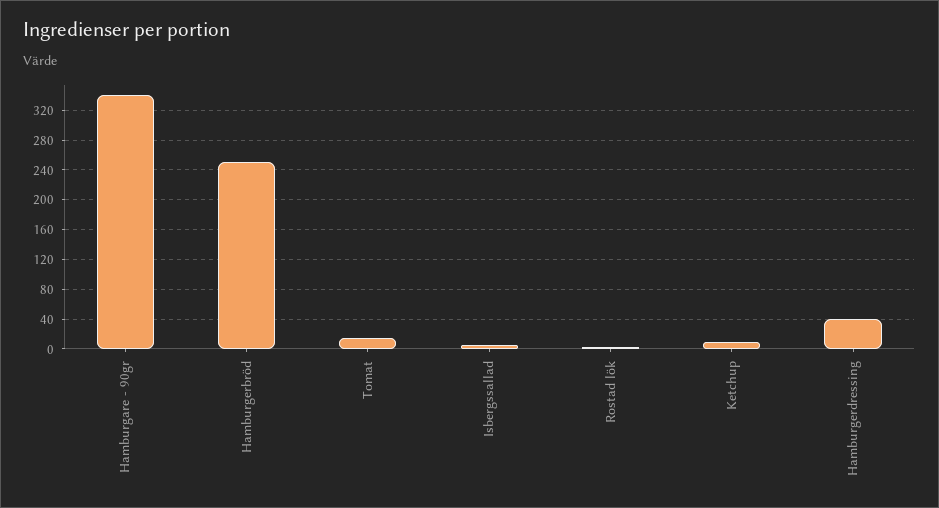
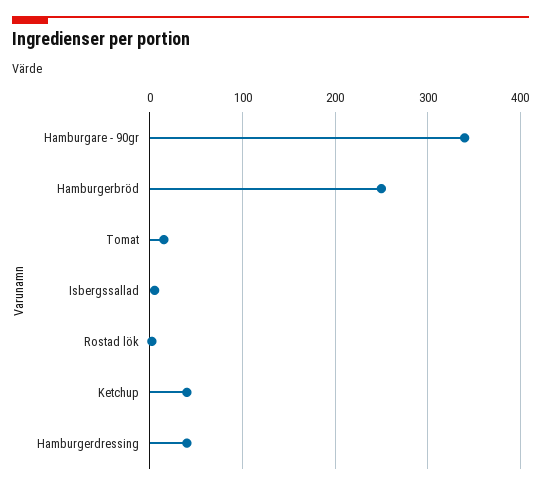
Ketchup: 10 -> 40

